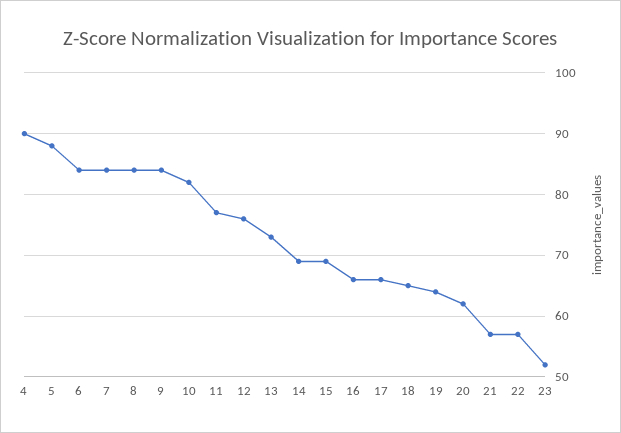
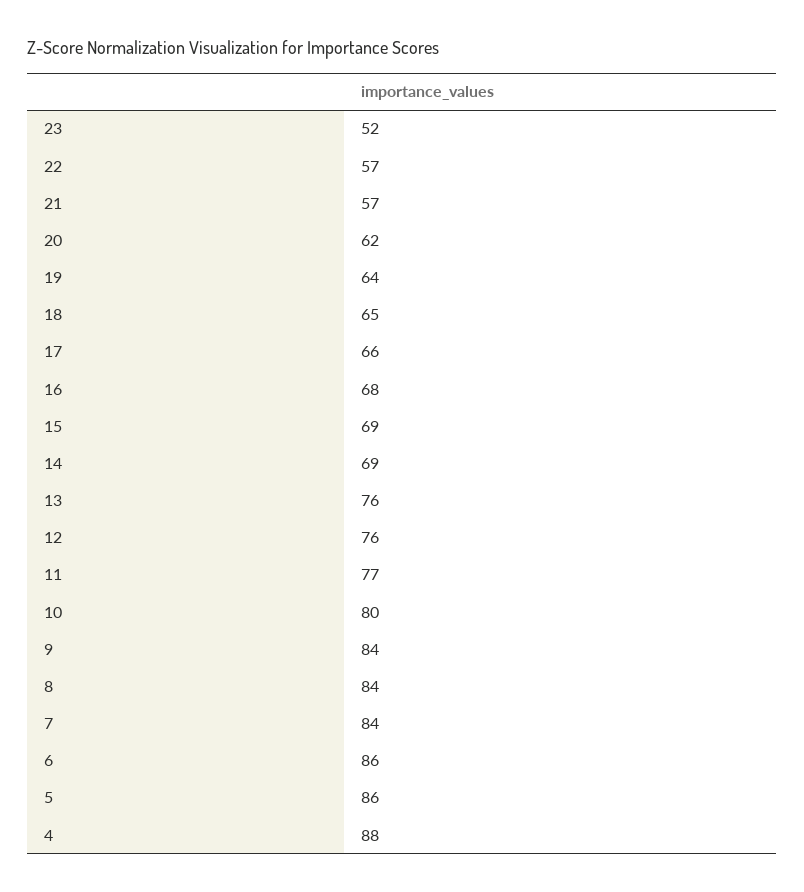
4: 90 -> 88
5: 88 -> 86
6: 84 -> 86
10: 82 -> 80
13: 73 -> 76
16: 66 -> 68

